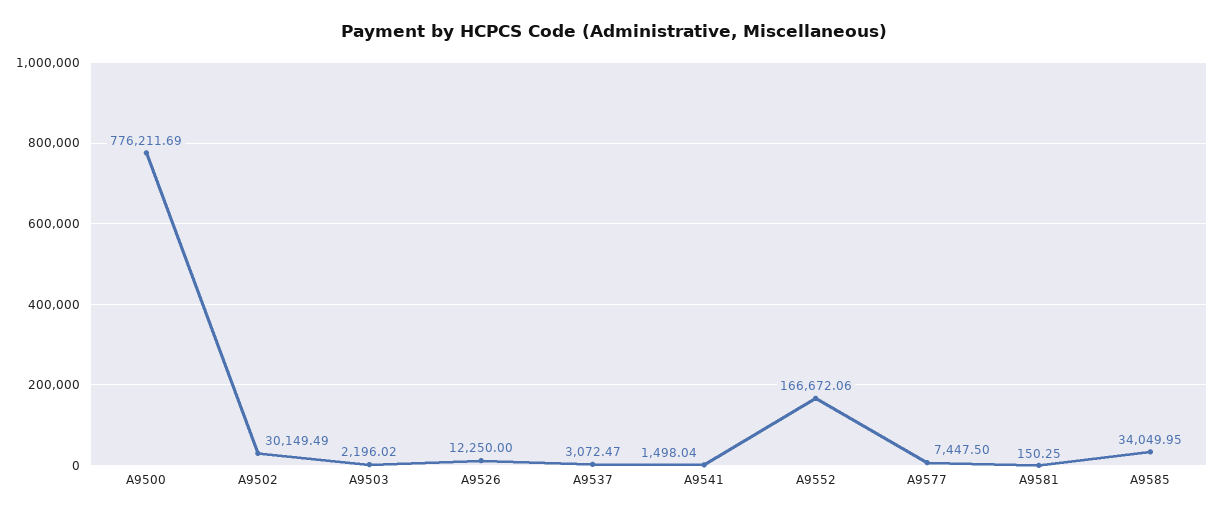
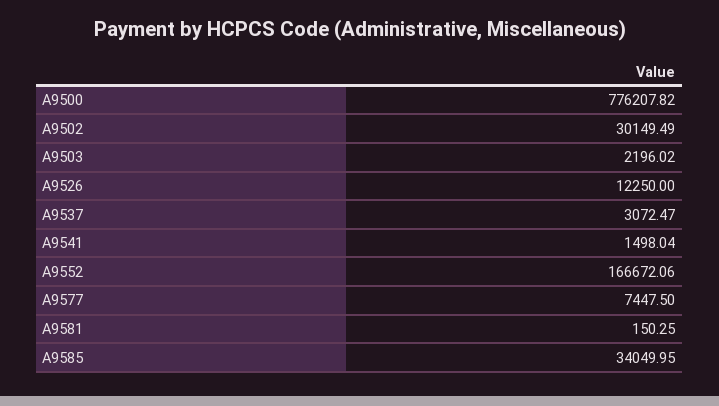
A9500: 776211.69 -> 776207.82

